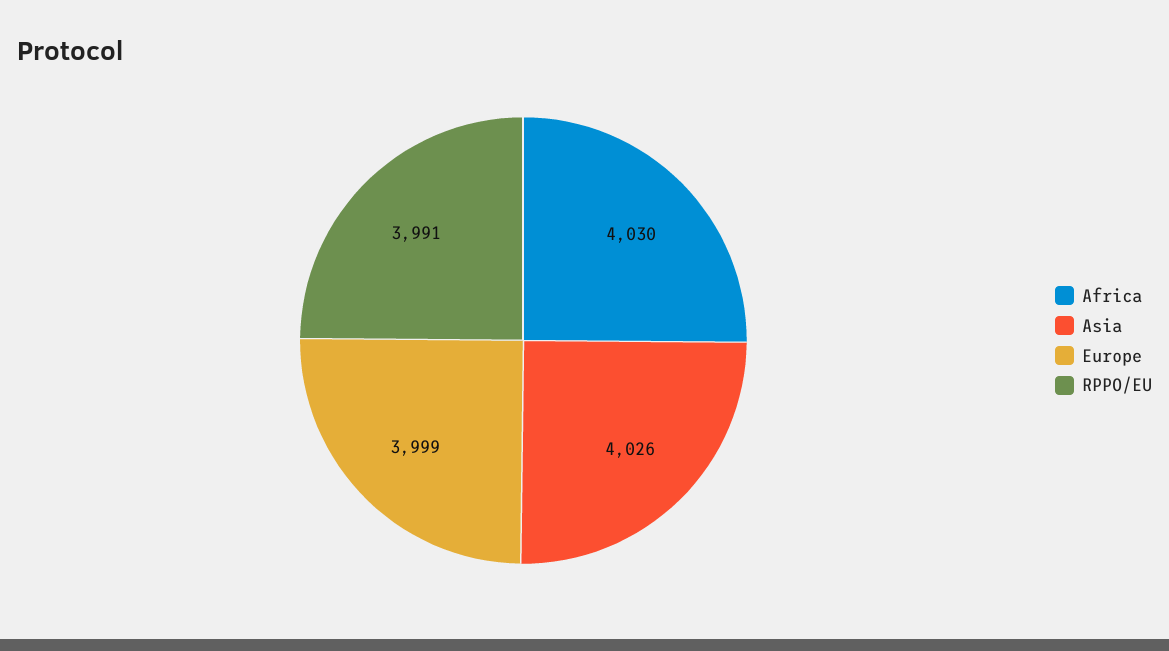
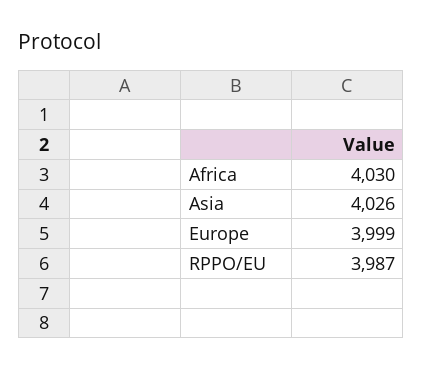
RPPO/EU: 3991 -> 3987

